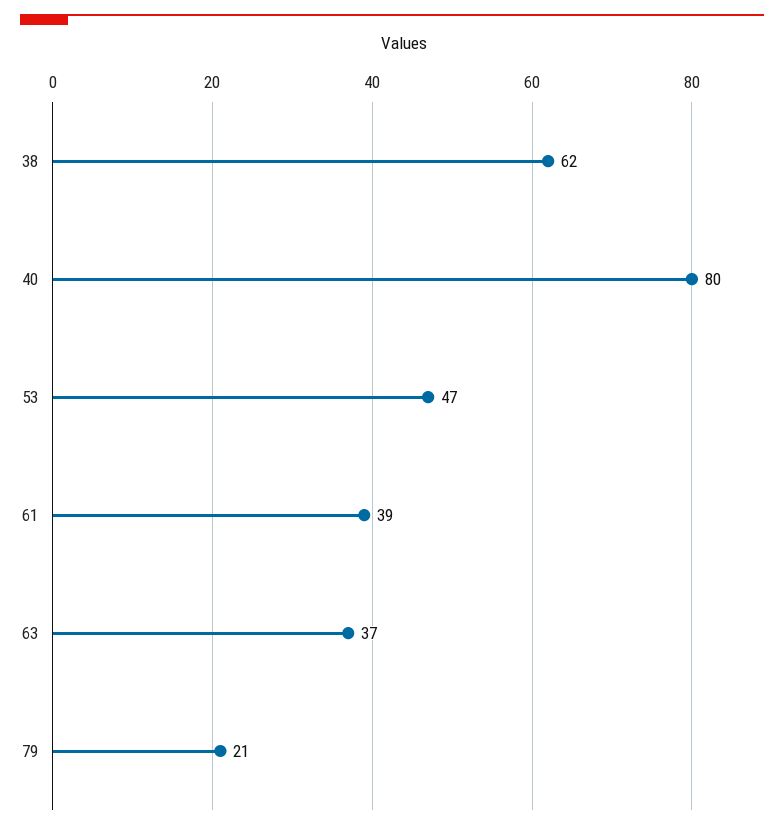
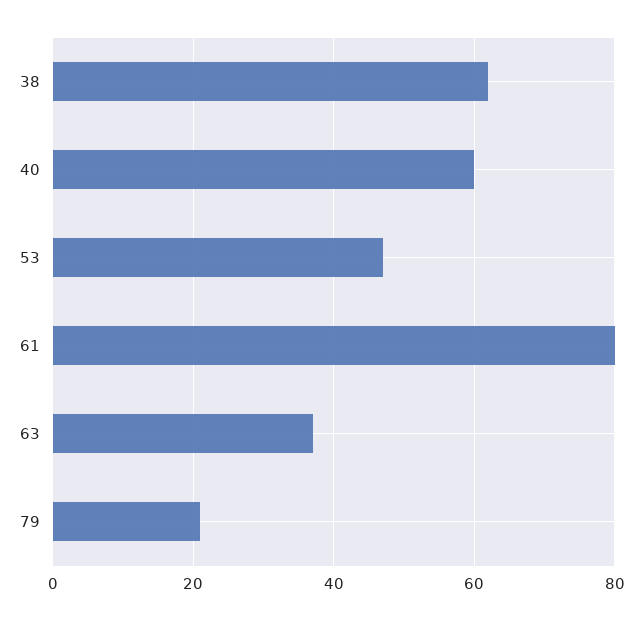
40: 80 -> 60
61: 39 -> 80

